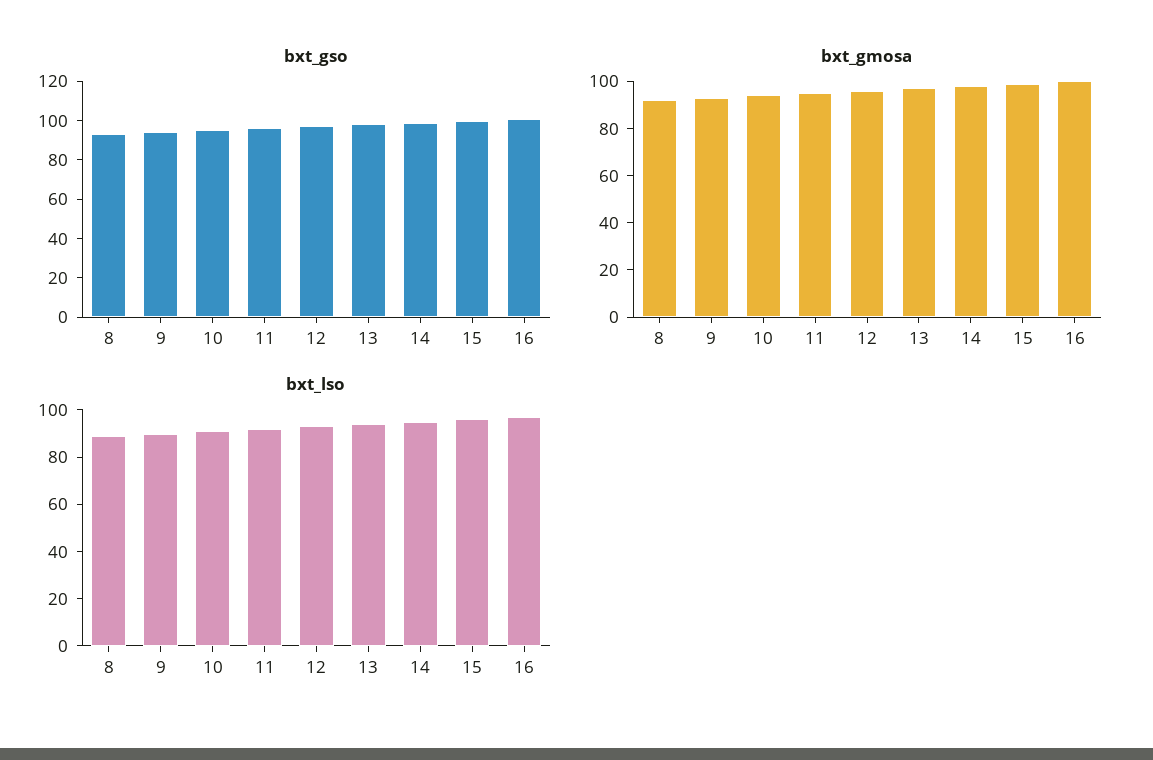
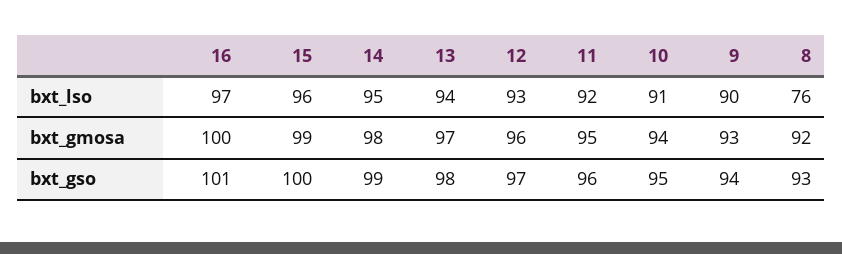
bxt_lso, 8: 90 -> 76

